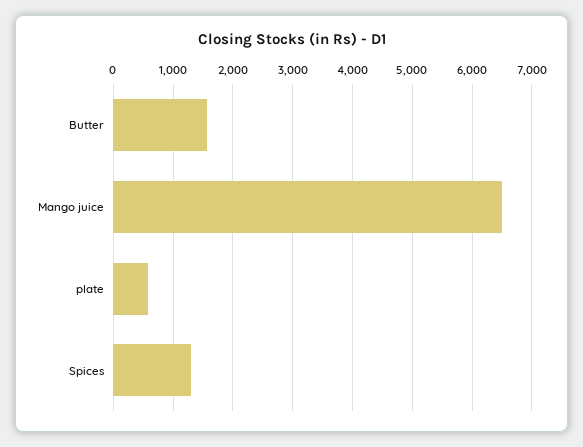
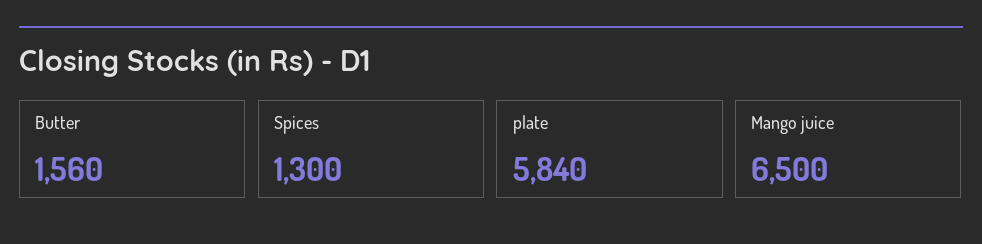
plate: 600 -> 5840

